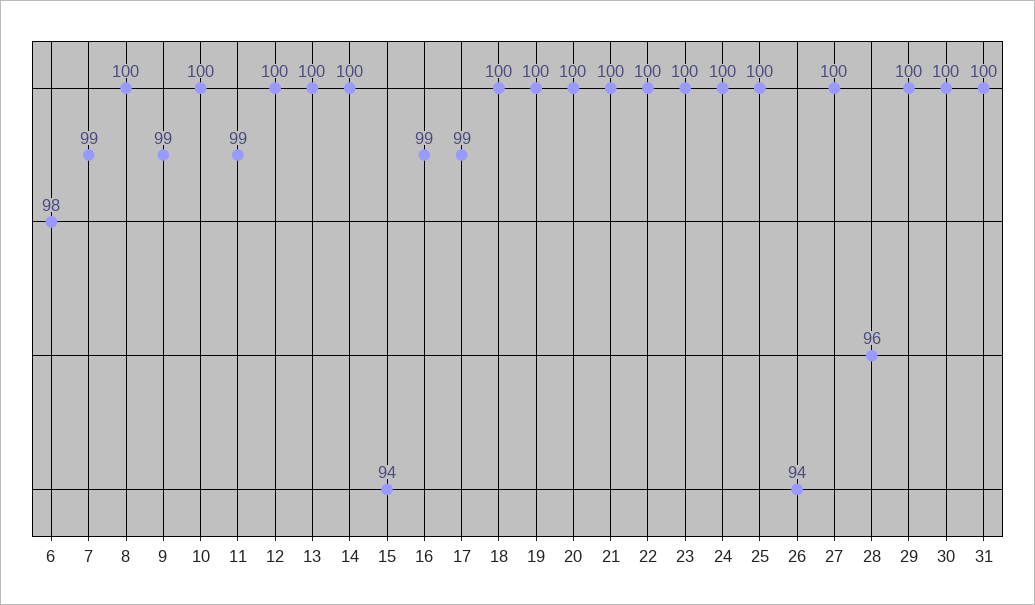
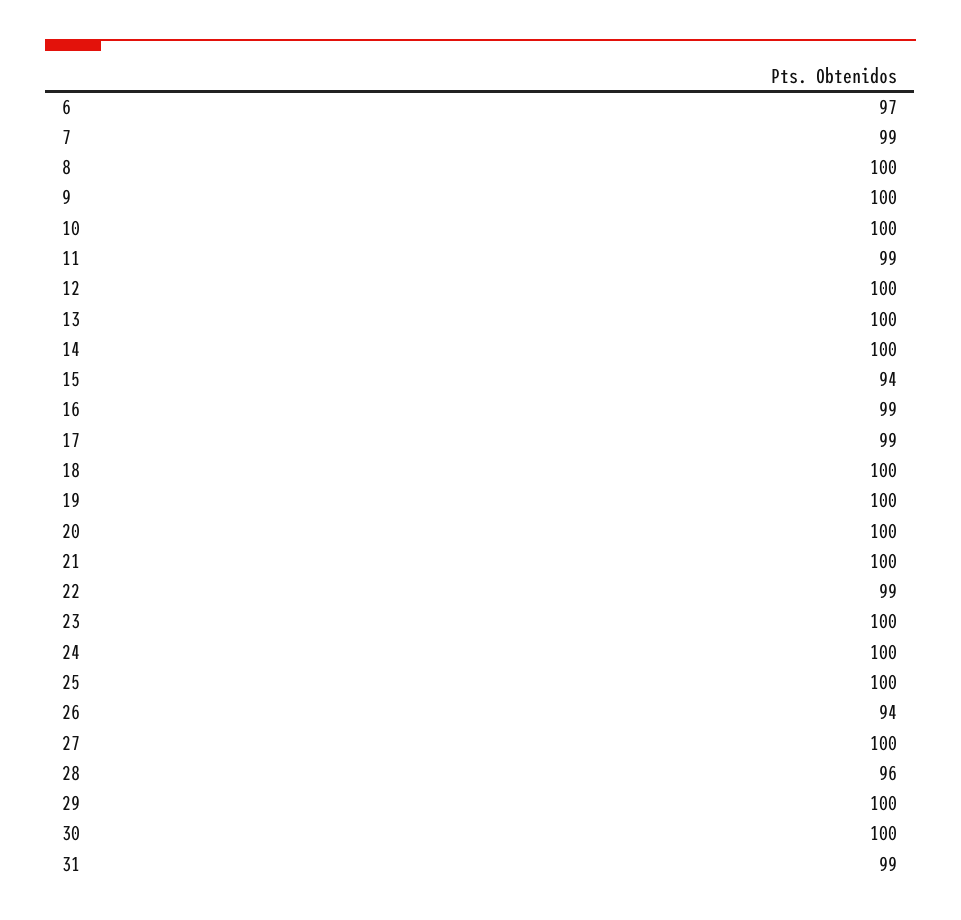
6: 98 -> 97
9: 99 -> 100
22: 100 -> 99
31: 100 -> 99

